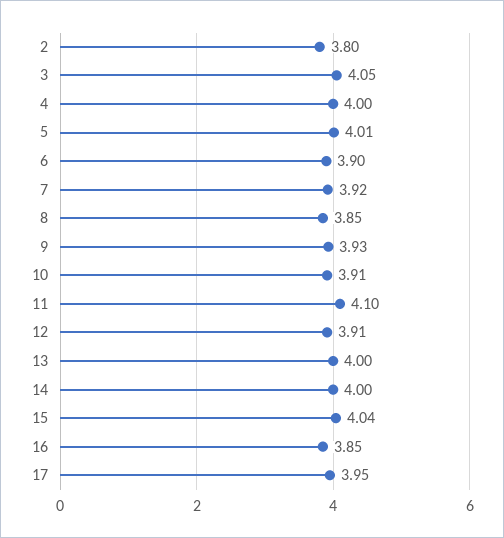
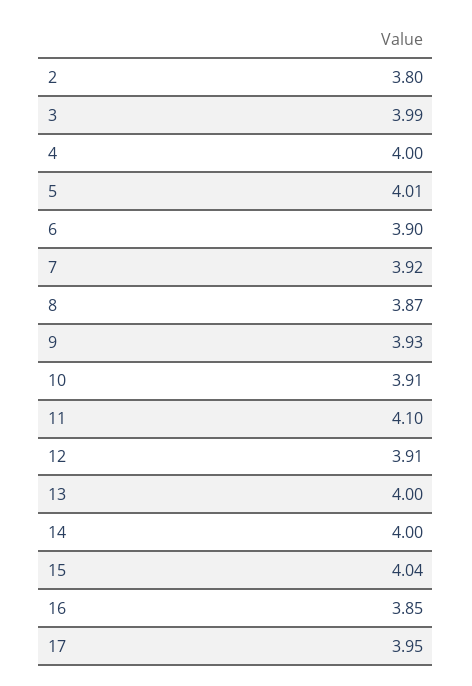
3: 4.05 -> 3.99
8: 3.85 -> 3.87

